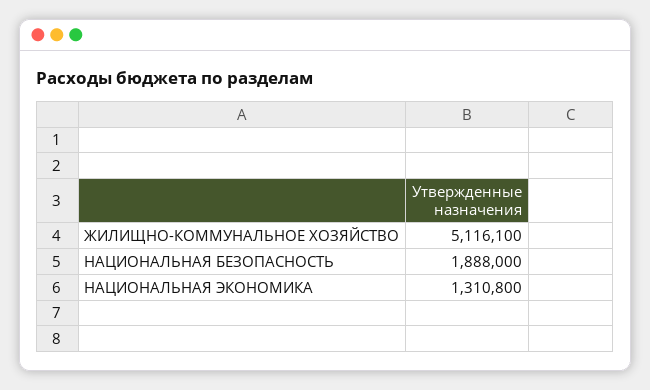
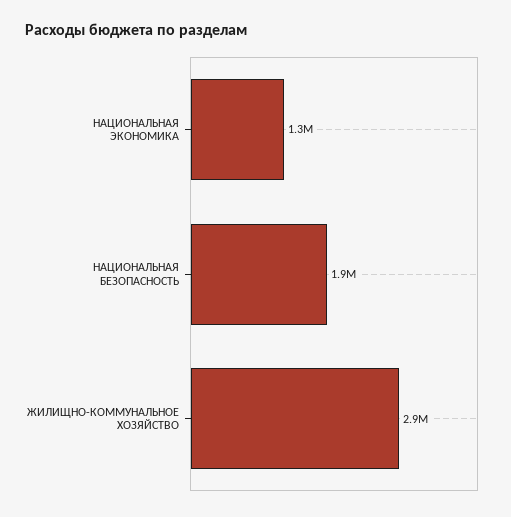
ЖИЛИЩНО-КОММУНАЛЬНОЕ ХОЗЯЙСТВО: 5116100 -> 2900000

